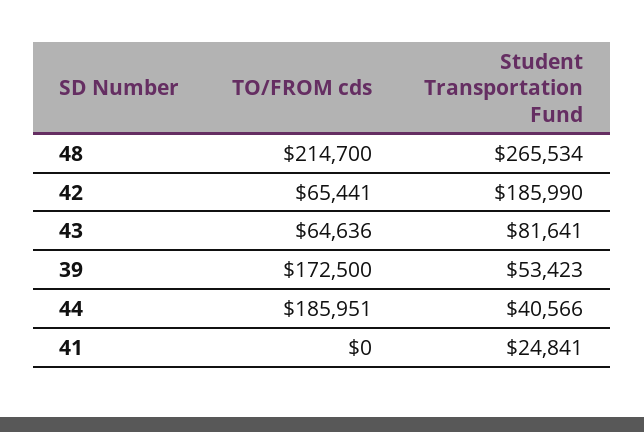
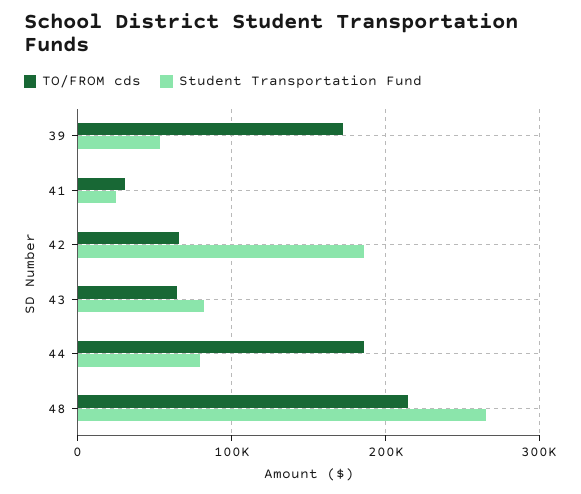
Student Transportation Fund, 44: 40566 -> 80000
TO/FROM cds, 41: 0 -> 30000

